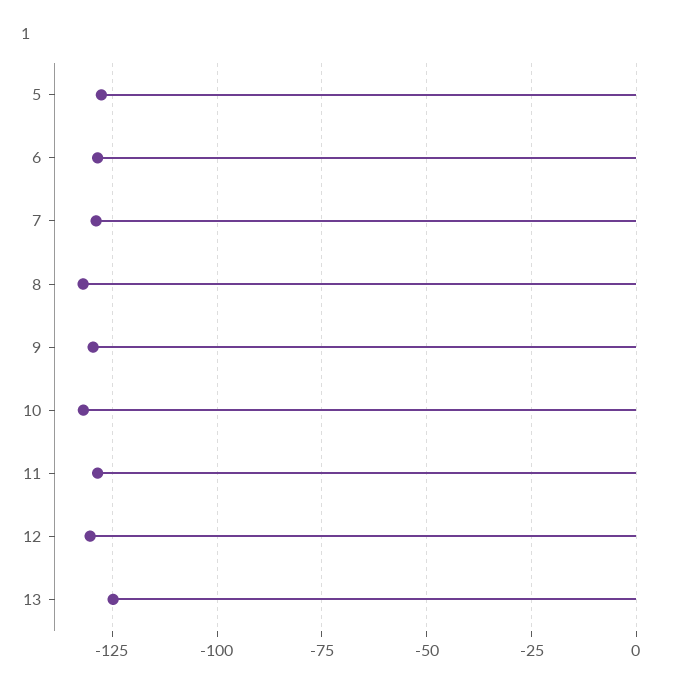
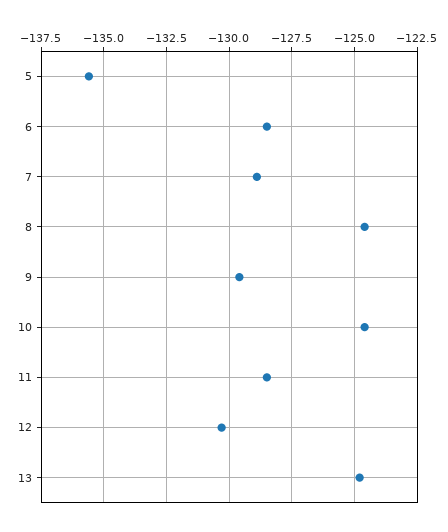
5: -127.5 -> -135.5
8: -132.5 -> -124.5
10: -132.5 -> -124.5

